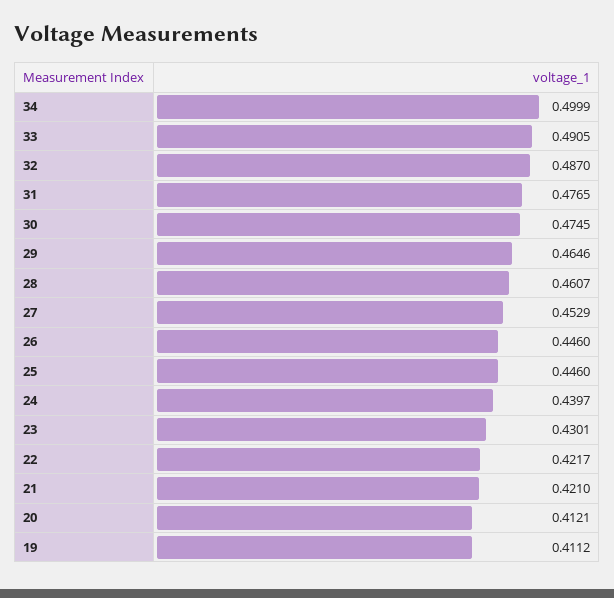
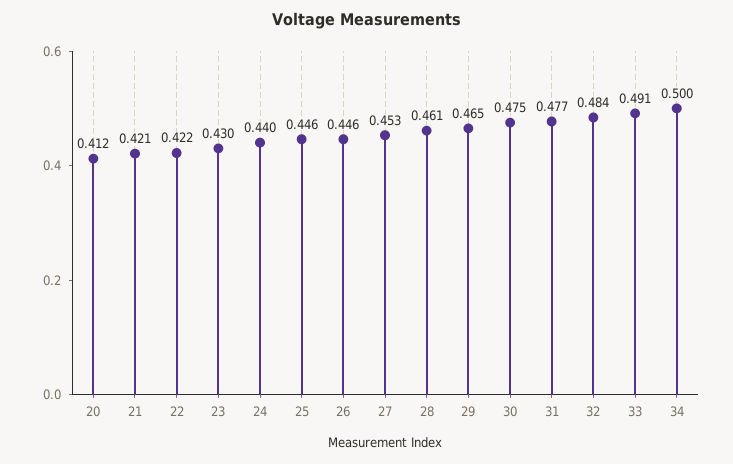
32: 0.487 -> 0.484
19: 0.4112 -> none

